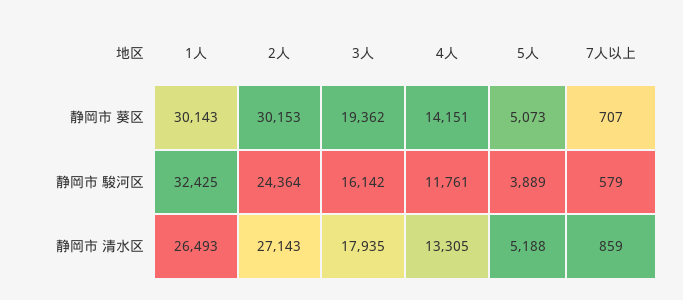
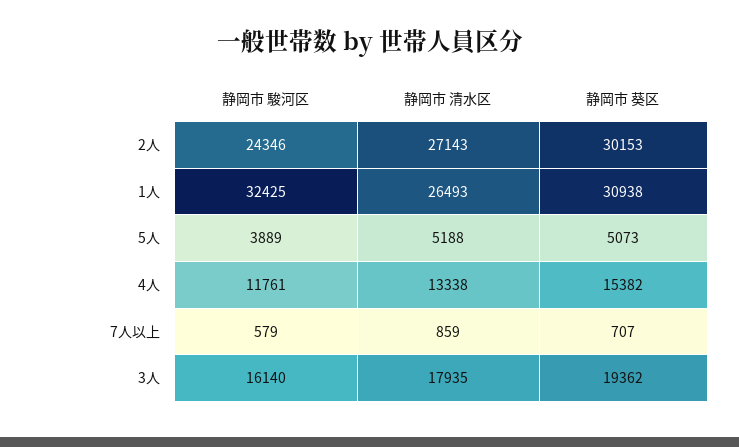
1人, 静岡市 葵区: 30143 -> 30938
4人, 静岡市 葵区: 14151 -> 15382
2人, 静岡市 駿河区: 24364 -> 24346
3人, 静岡市 駿河区: 16142 -> 16140
4人, 静岡市 清水区: 13305 -> 13338

